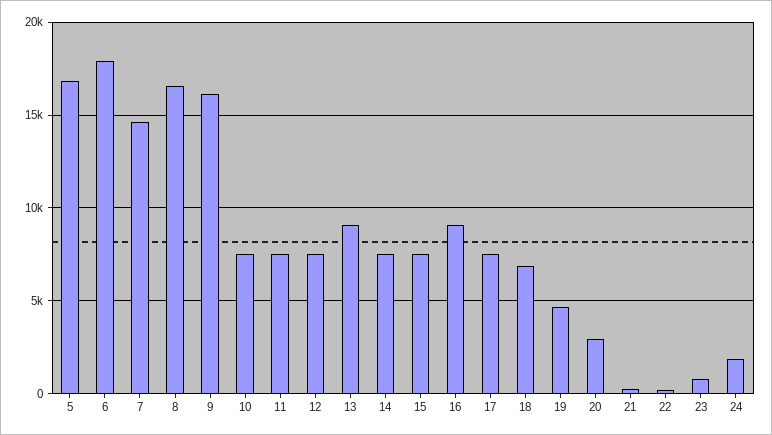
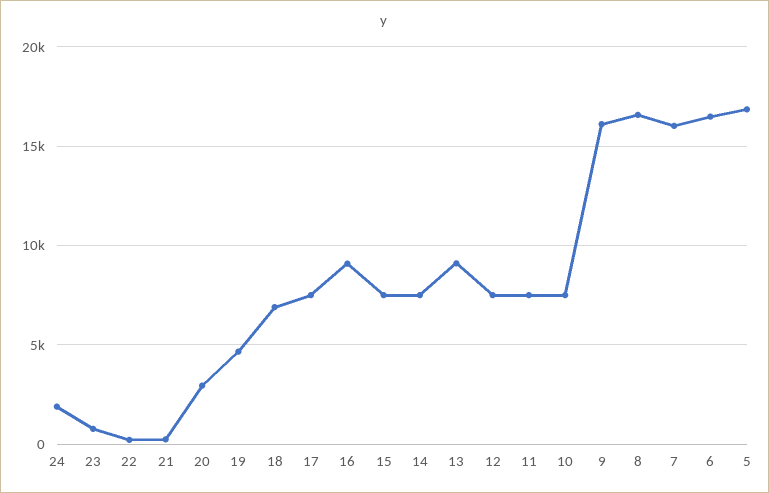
6: 18000 -> 16500
7: 14500 -> 16000

